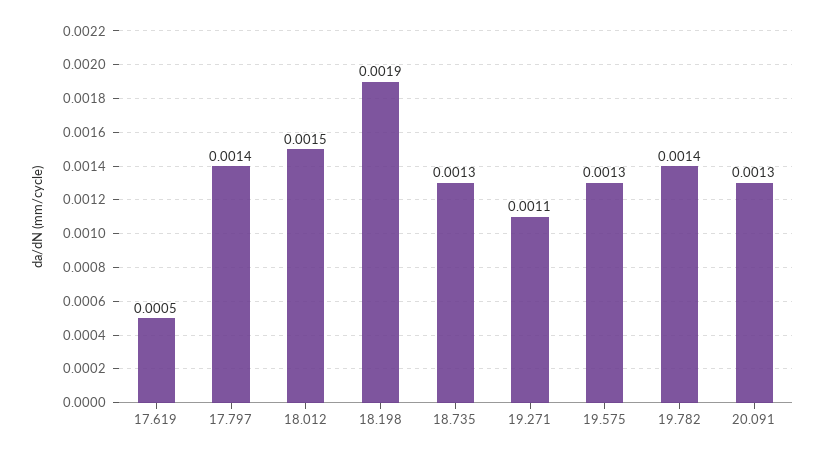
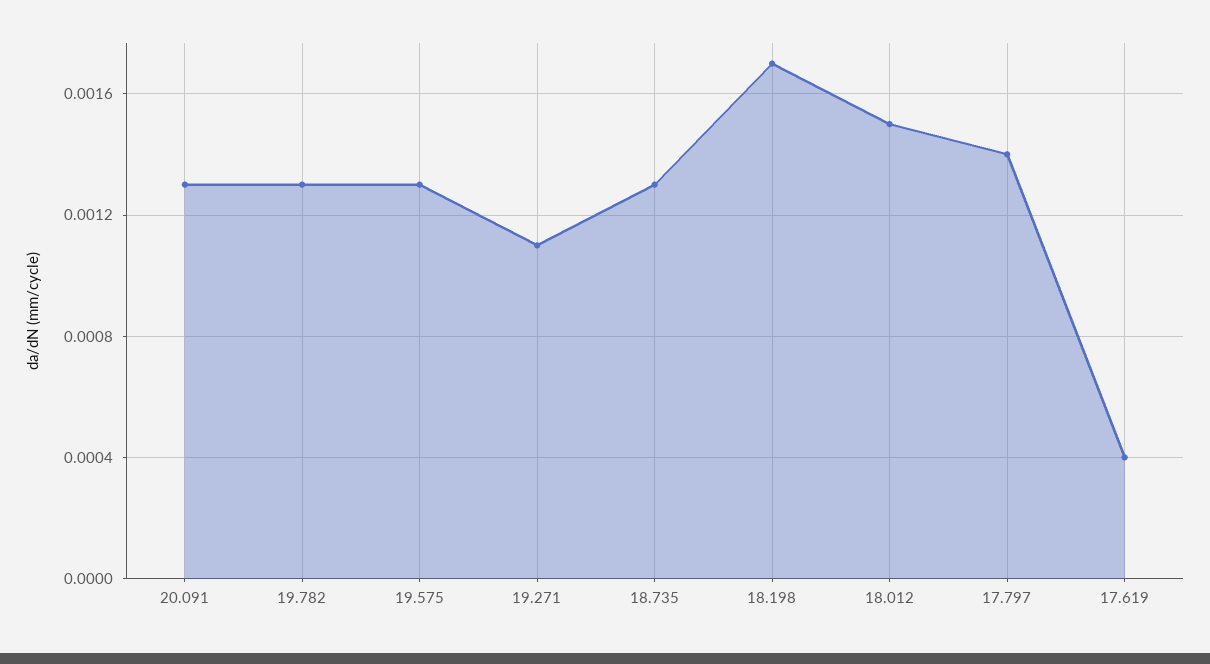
17.619: 0.0005 -> 0.0004
18.198: 0.0019 -> 0.0017
19.782: 0.0014 -> 0.0013

